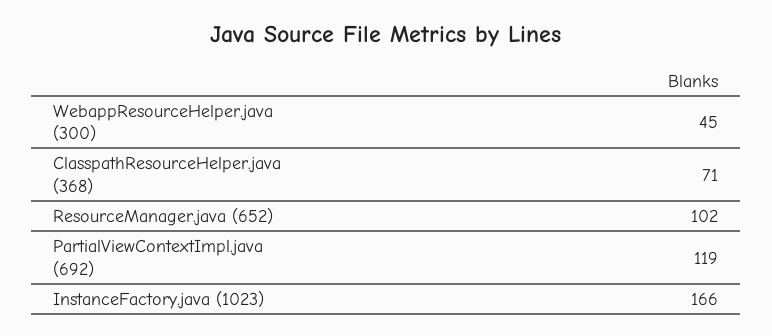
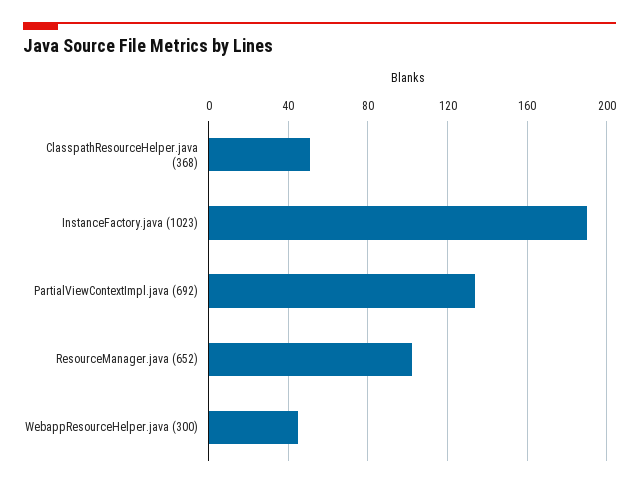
ClasspathResourceHelper.java (368): 71 -> 50
PartialViewContextImpl.java (692): 119 -> 135
InstanceFactory.java (1023): 166 -> 190

